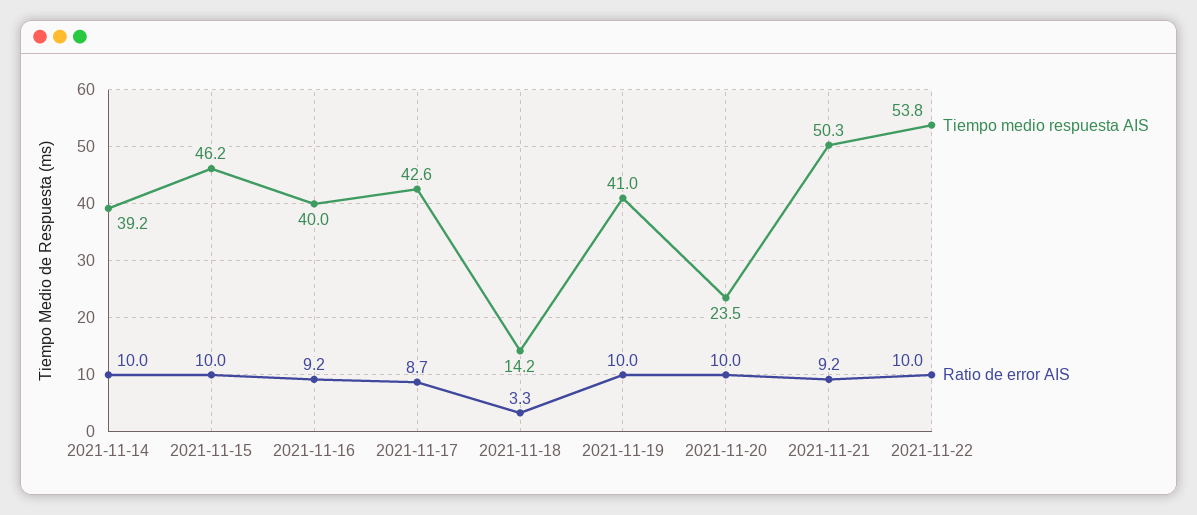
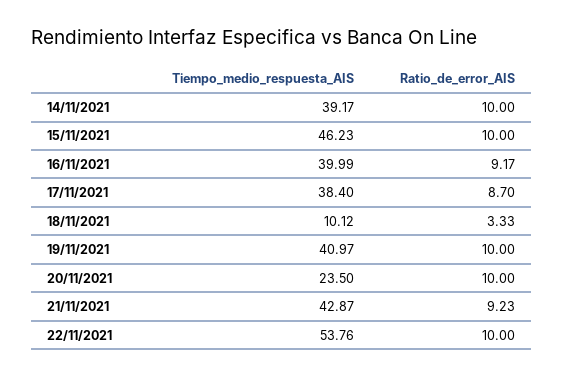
Tiempo medio respuesta AIS, 2021-11-17: 42.6 -> 38.4
Tiempo medio respuesta AIS, 2021-11-18: 14.2 -> 10.12
Tiempo medio respuesta AIS, 2021-11-21: 50.3 -> 42.87

